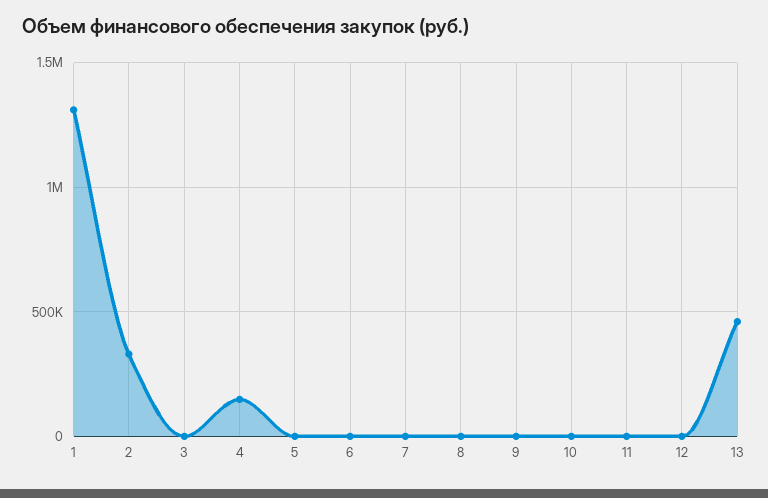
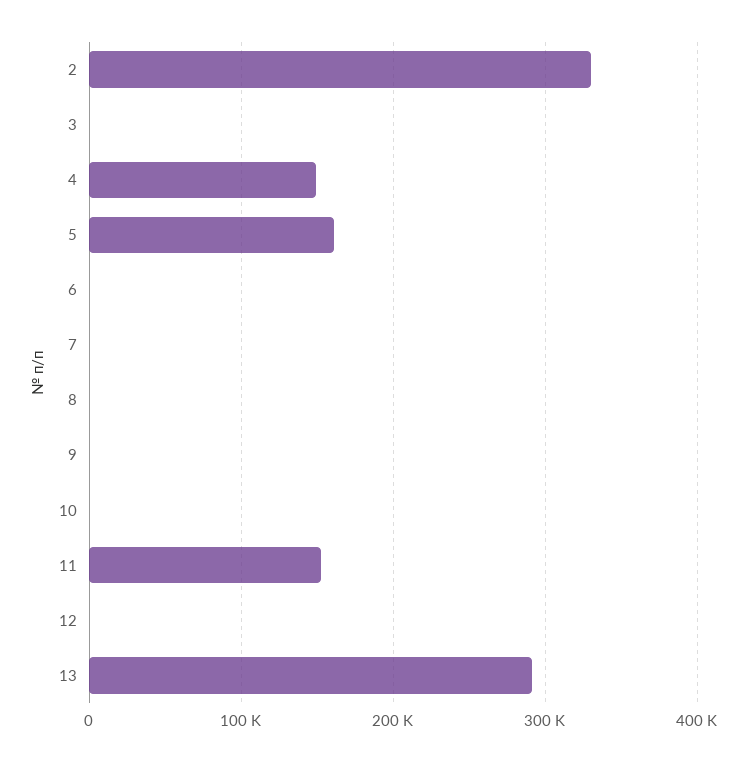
1: 1300000 -> none
5: 0 -> 160000
11: 0 -> 150000
13: 450000 -> 290000

